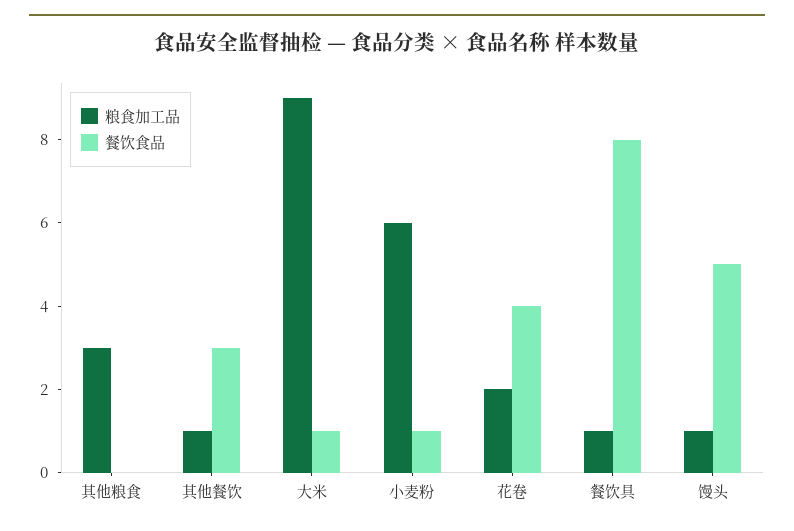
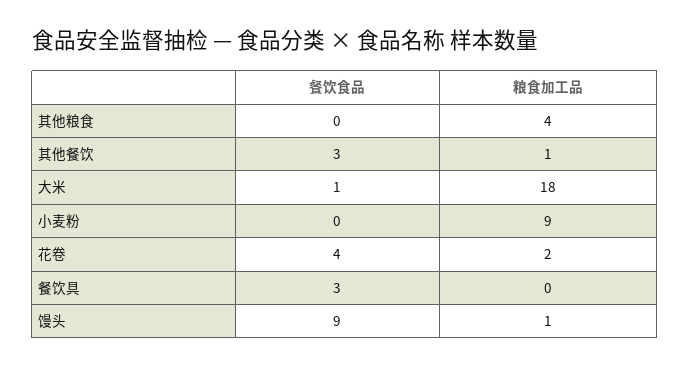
粮食加工品, 其他粮食: 3 -> 4
粮食加工品, 大米: 9 -> 18
粮食加工品, 小麦粉: 6 -> 9
餐饮食品, 小麦粉: 1 -> 0
粮食加工品, 餐饮具: 1 -> 0
餐饮食品, 餐饮具: 8 -> 3
餐饮食品, 馒头: 5 -> 9

